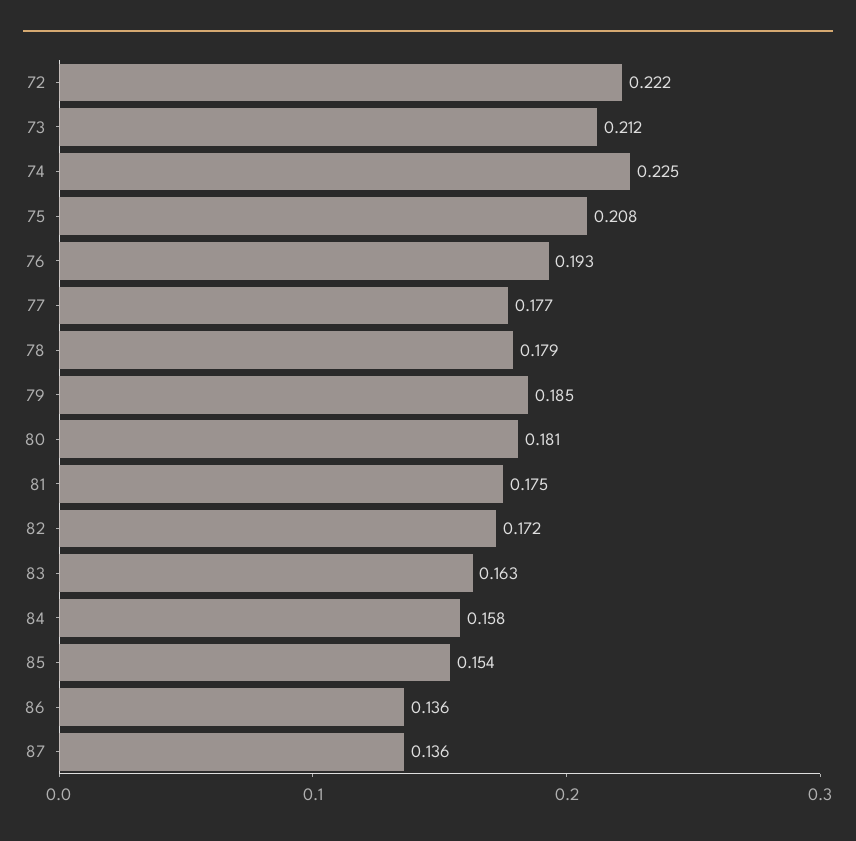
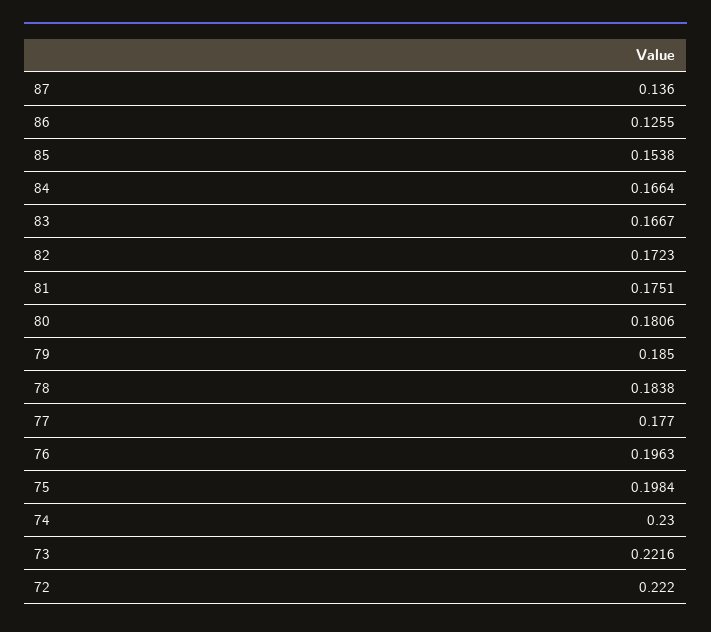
73: 0.212 -> 0.2216
74: 0.225 -> 0.23
75: 0.208 -> 0.1984
76: 0.193 -> 0.1963
78: 0.179 -> 0.1838
83: 0.163 -> 0.1667
84: 0.158 -> 0.1664
86: 0.136 -> 0.1255

